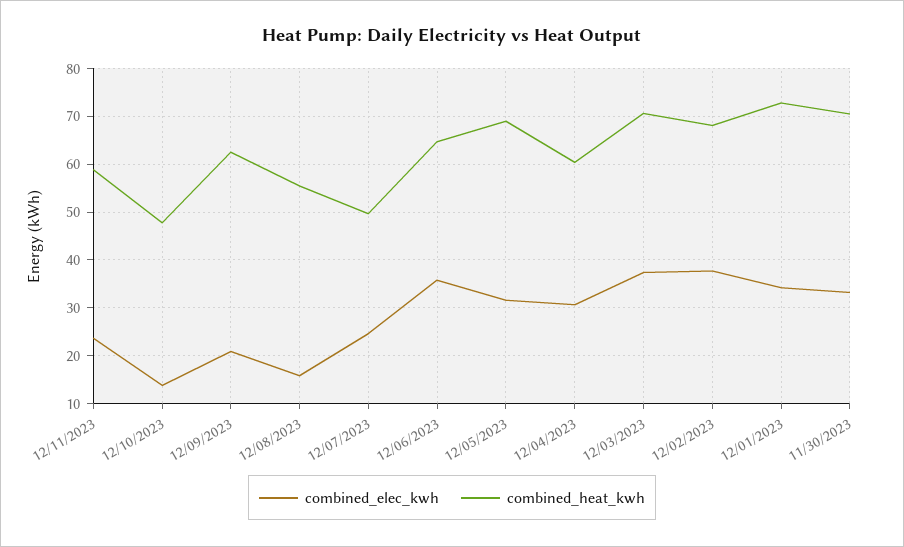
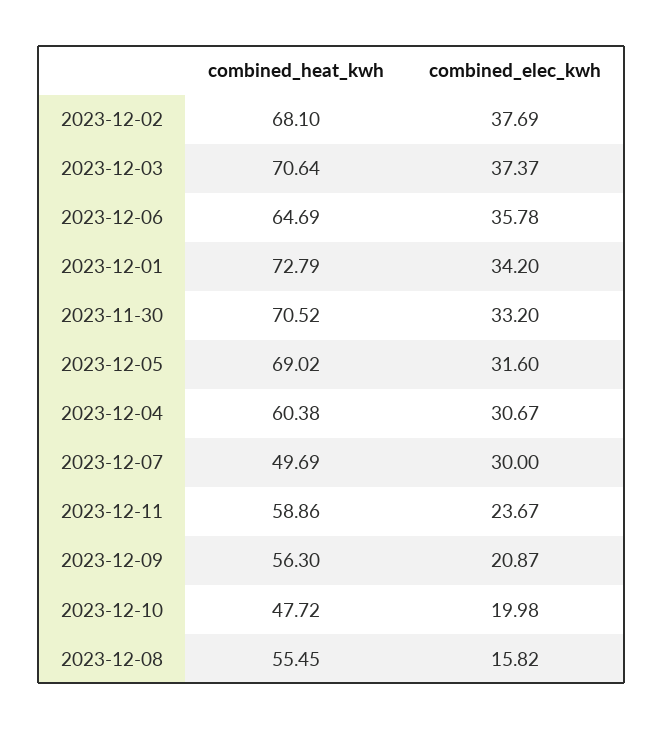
combined_elec_kwh, 12/10/2023: 14 -> 19.98
combined_heat_kwh, 12/09/2023: 62 -> 56.3
combined_elec_kwh, 12/07/2023: 24 -> 30

